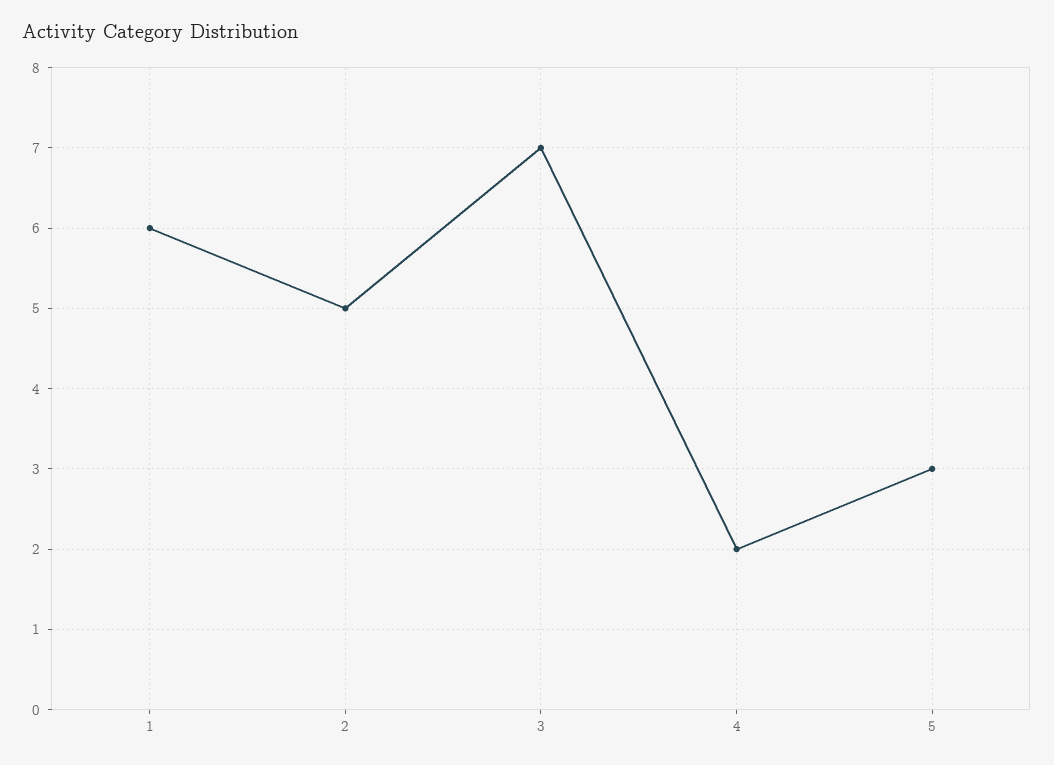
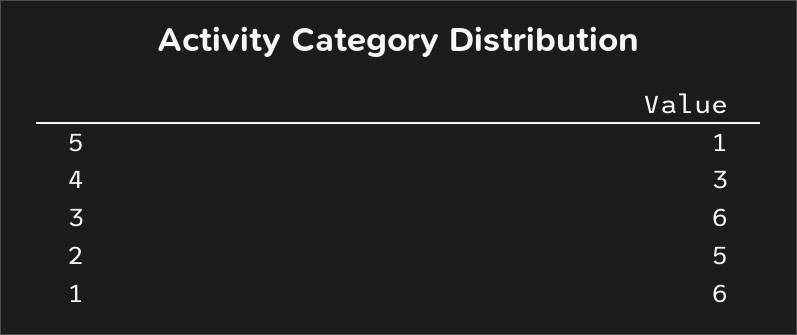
3: 7 -> 6
4: 2 -> 3
5: 3 -> 1

